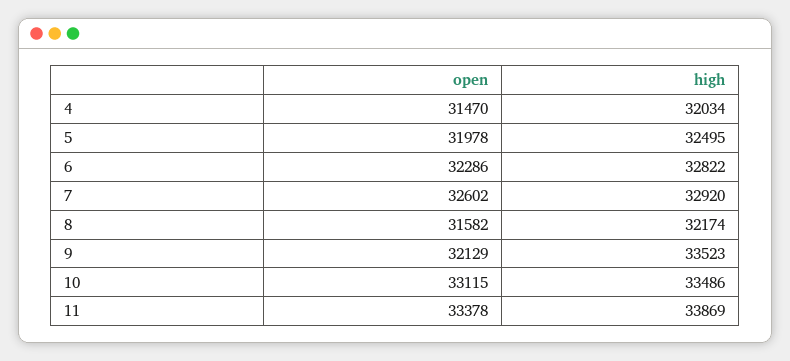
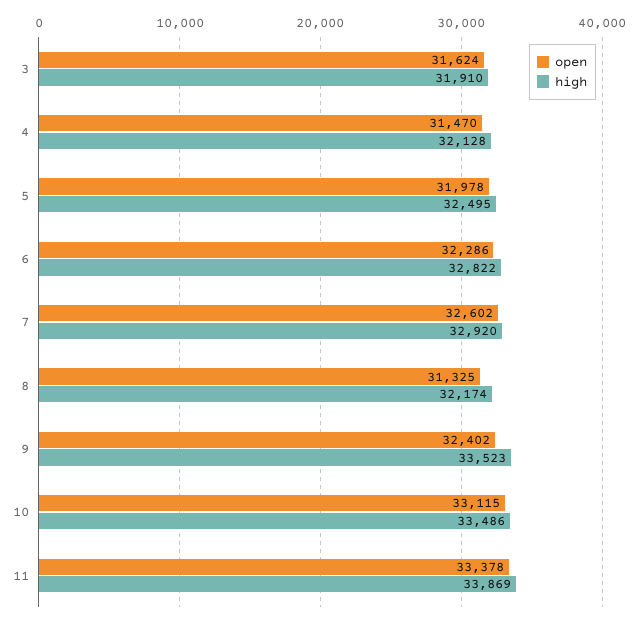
high, 4: 32034 -> 32128
open, 8: 31582 -> 31325
open, 9: 32129 -> 32402
open, 3: none -> 31624
high, 3: none -> 31910

